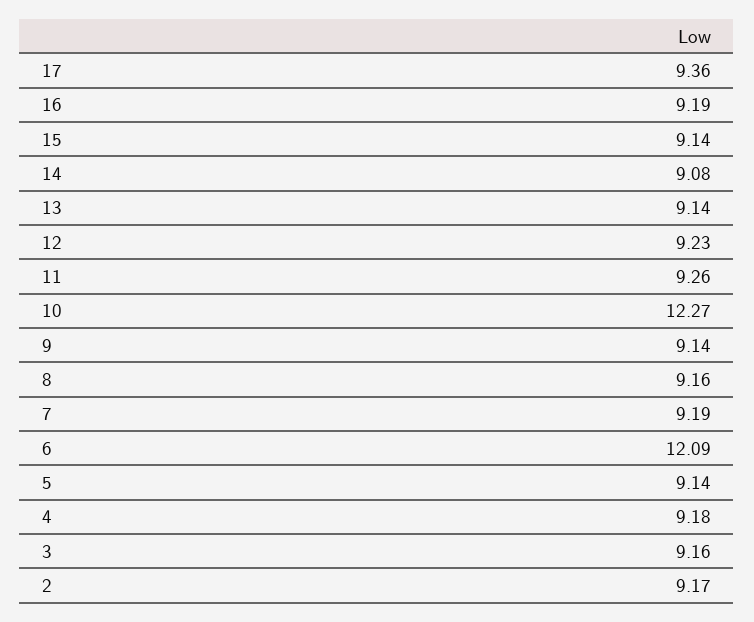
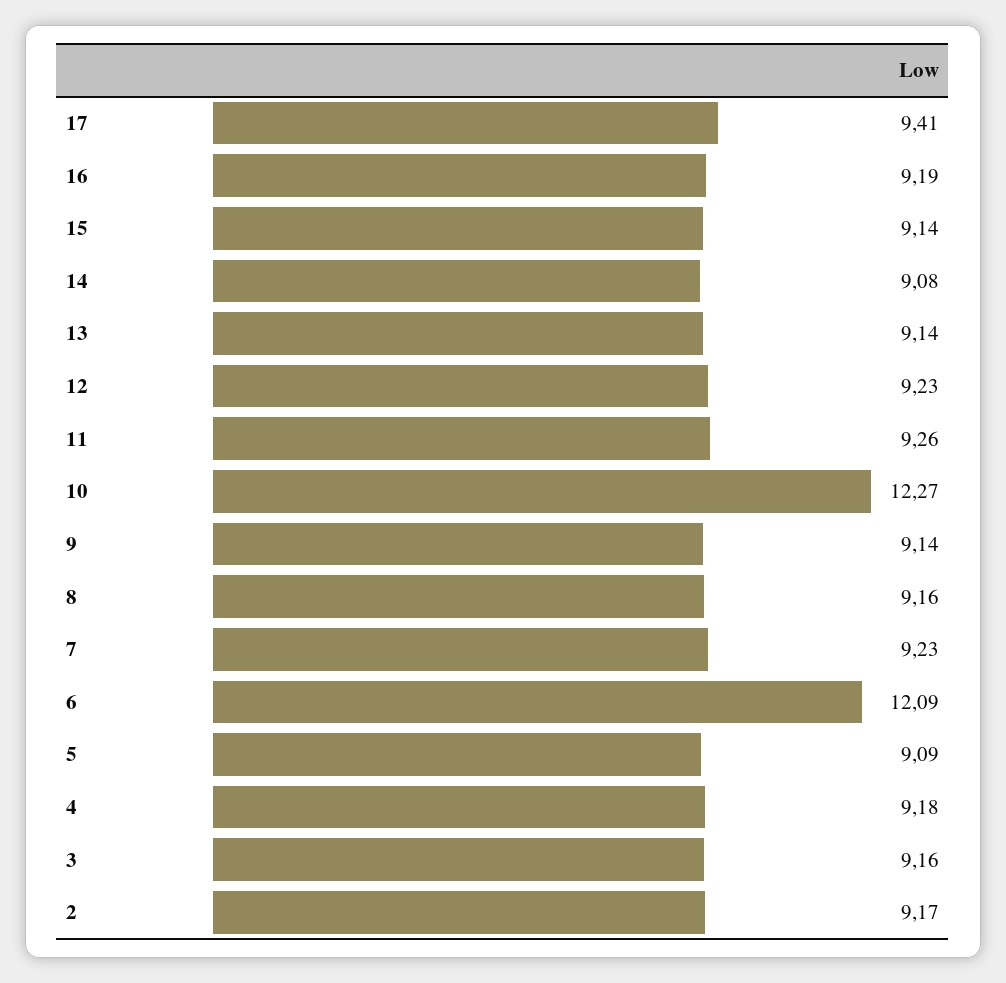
17: 9.36 -> 9.41
7: 9.19 -> 9.23
5: 9.14 -> 9.09

